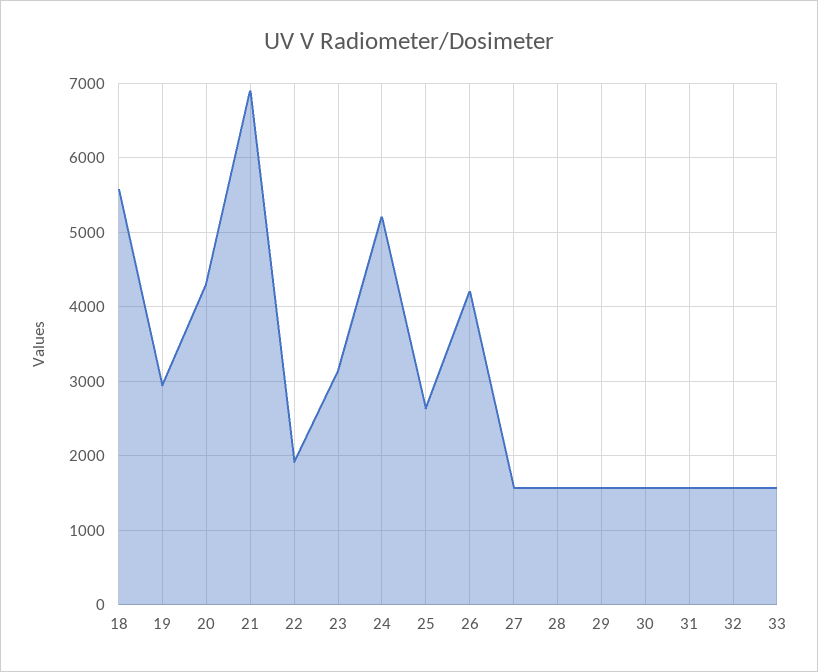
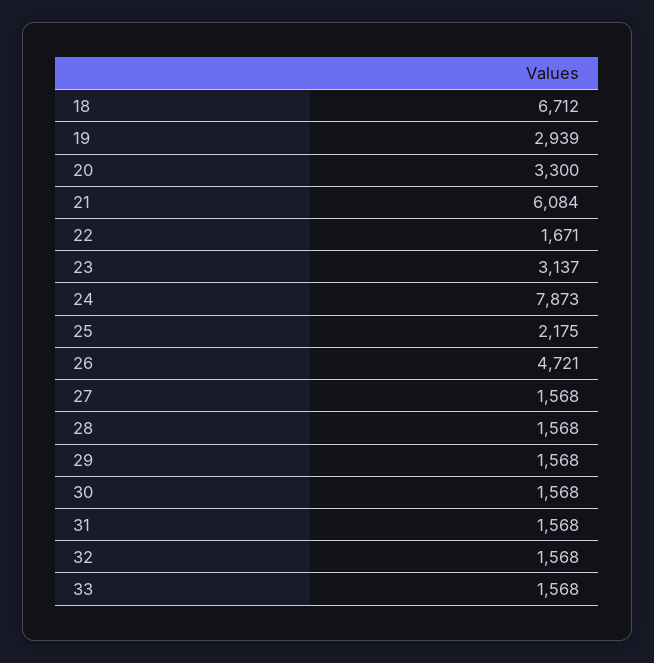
18: 5600 -> 6712
20: 4300 -> 3300
21: 6900 -> 6084
22: 1900 -> 1671
24: 5200 -> 7873
25: 2600 -> 2175
26: 4200 -> 4721

